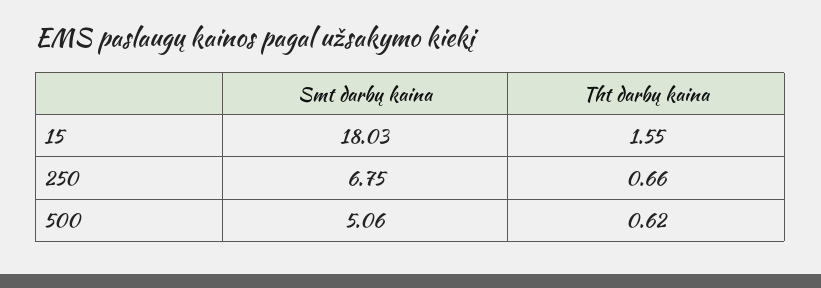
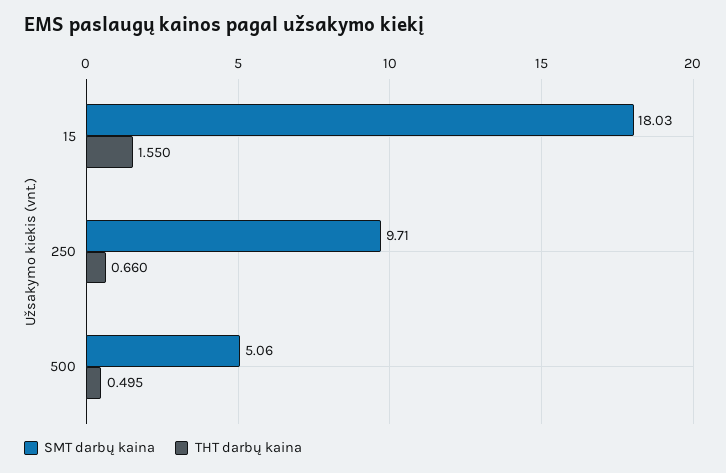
Smt darbų kaina, 250: 6.75 -> 9.71
Tht darbų kaina, 500: 0.62 -> 0.495

